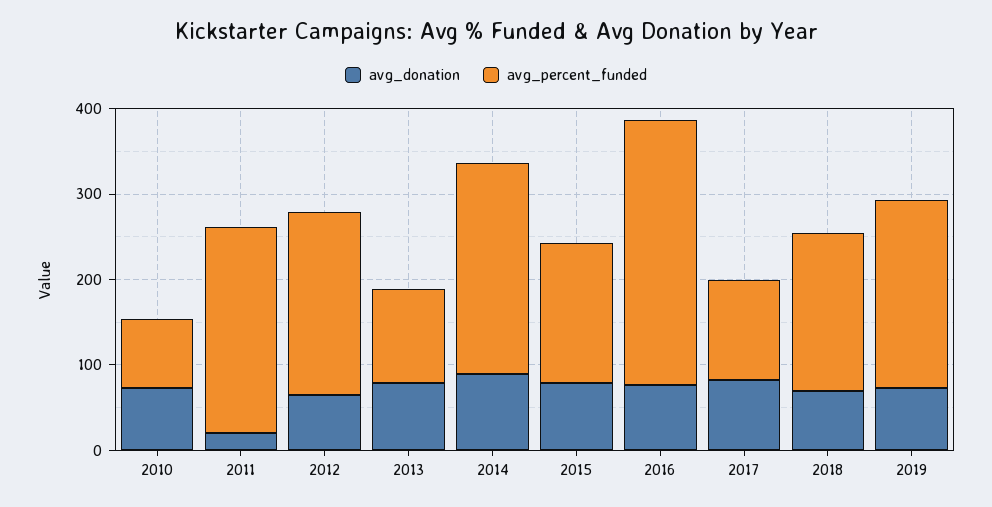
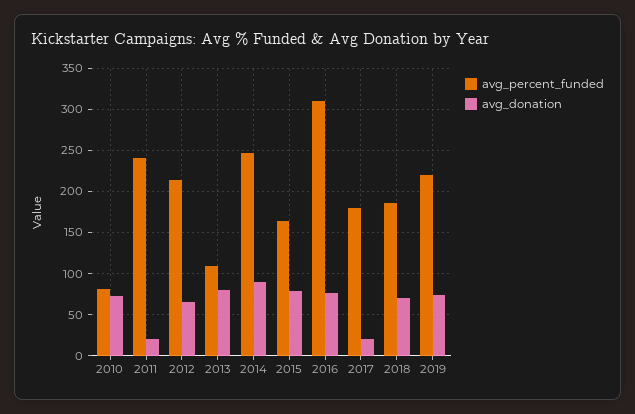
avg_donation, 2017: 80 -> 20
avg_percent_funded, 2017: 120 -> 180

